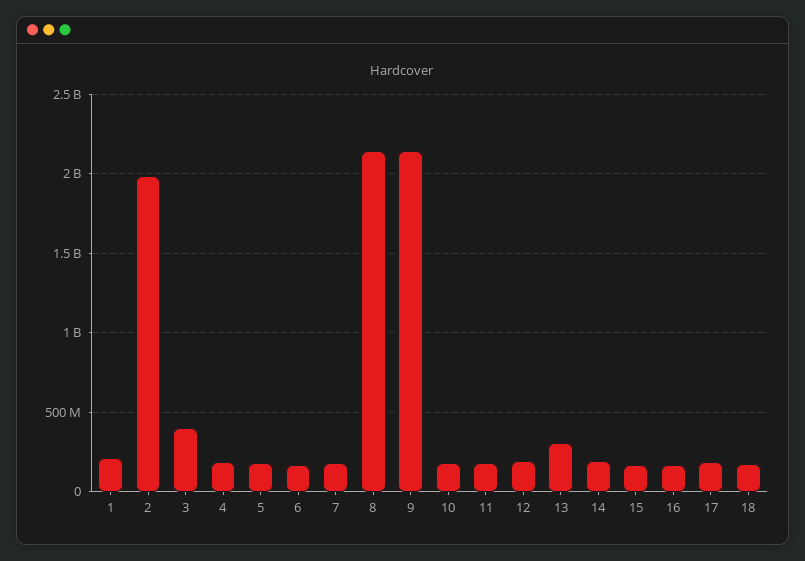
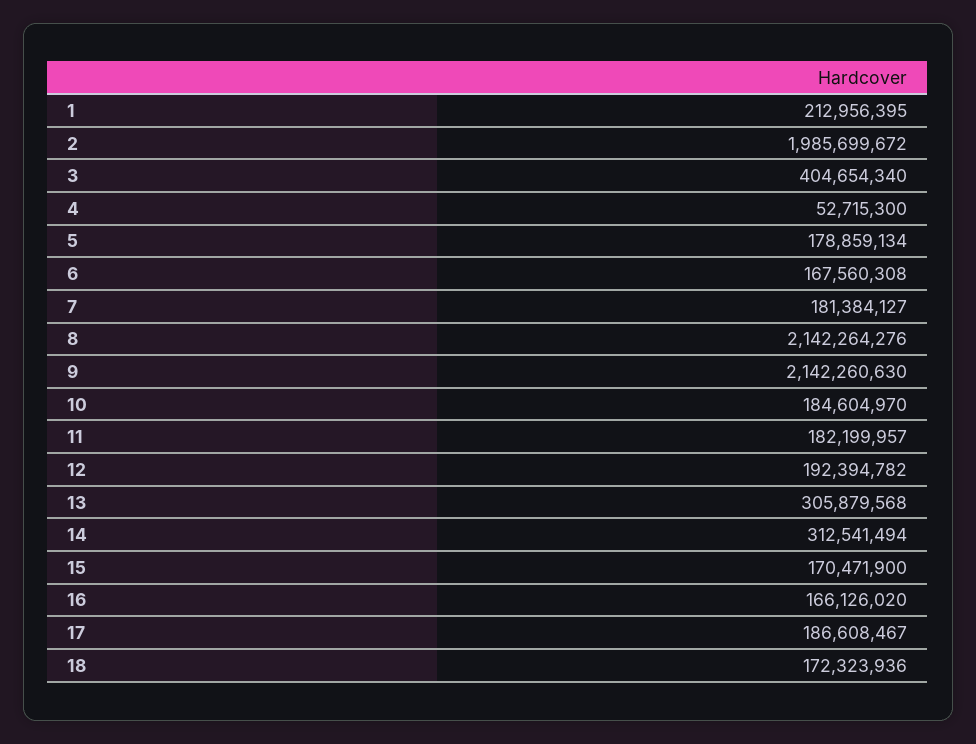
4: 200000000 -> 52715300
14: 200000000 -> 312541494

